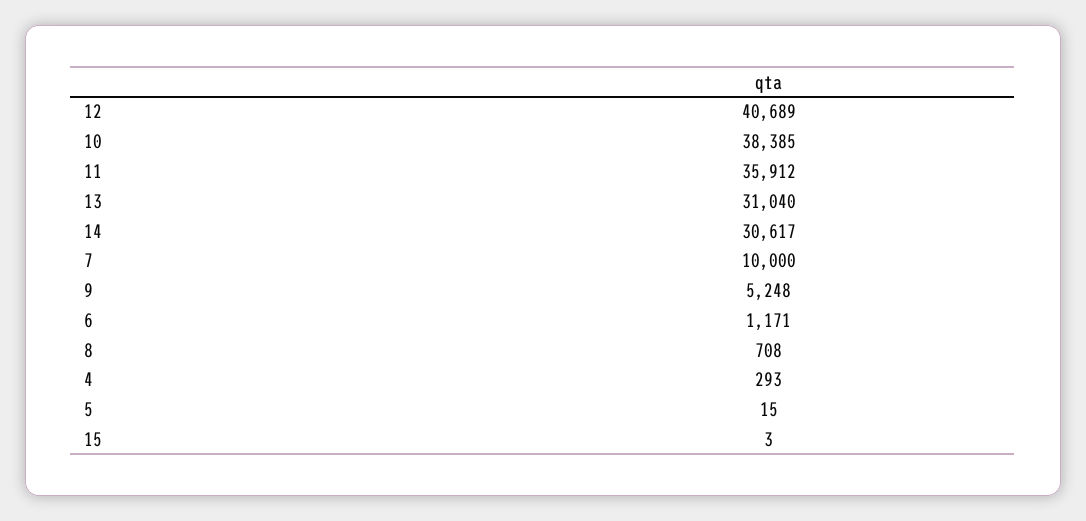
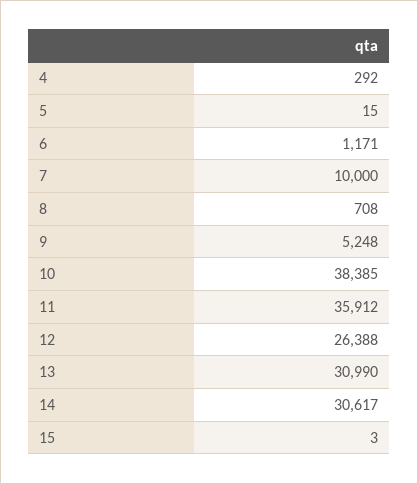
12: 40689 -> 26388
13: 31040 -> 30990
4: 293 -> 292

